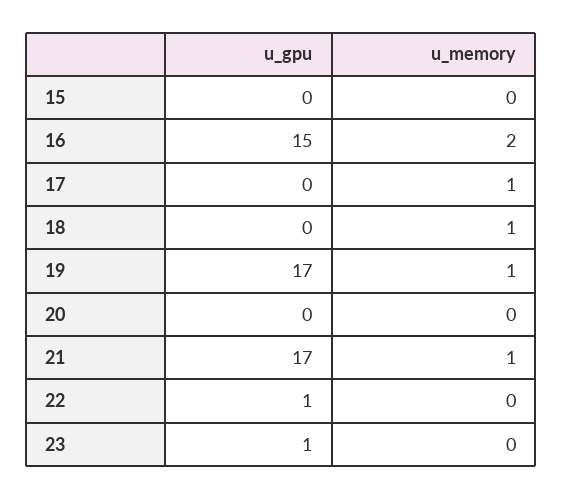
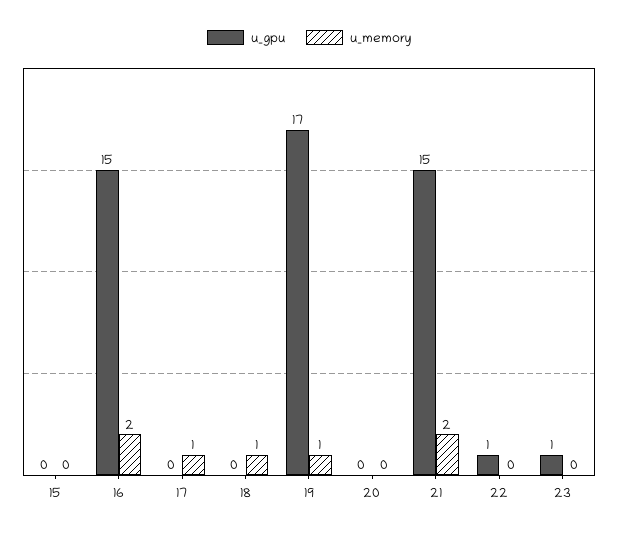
u_gpu, 21: 17 -> 15
u_memory, 21: 1 -> 2

